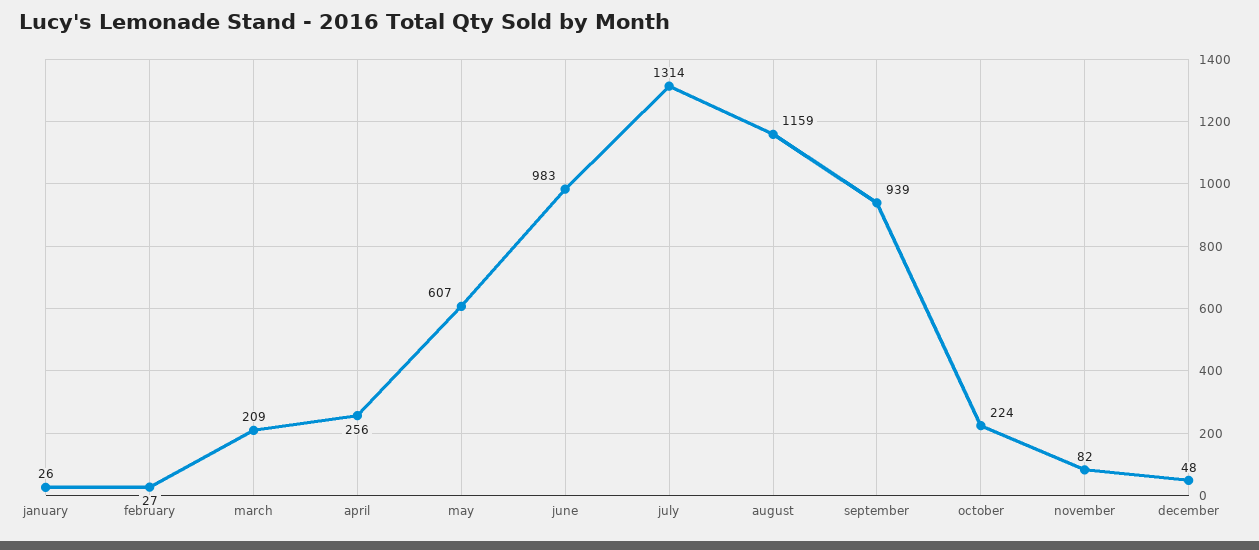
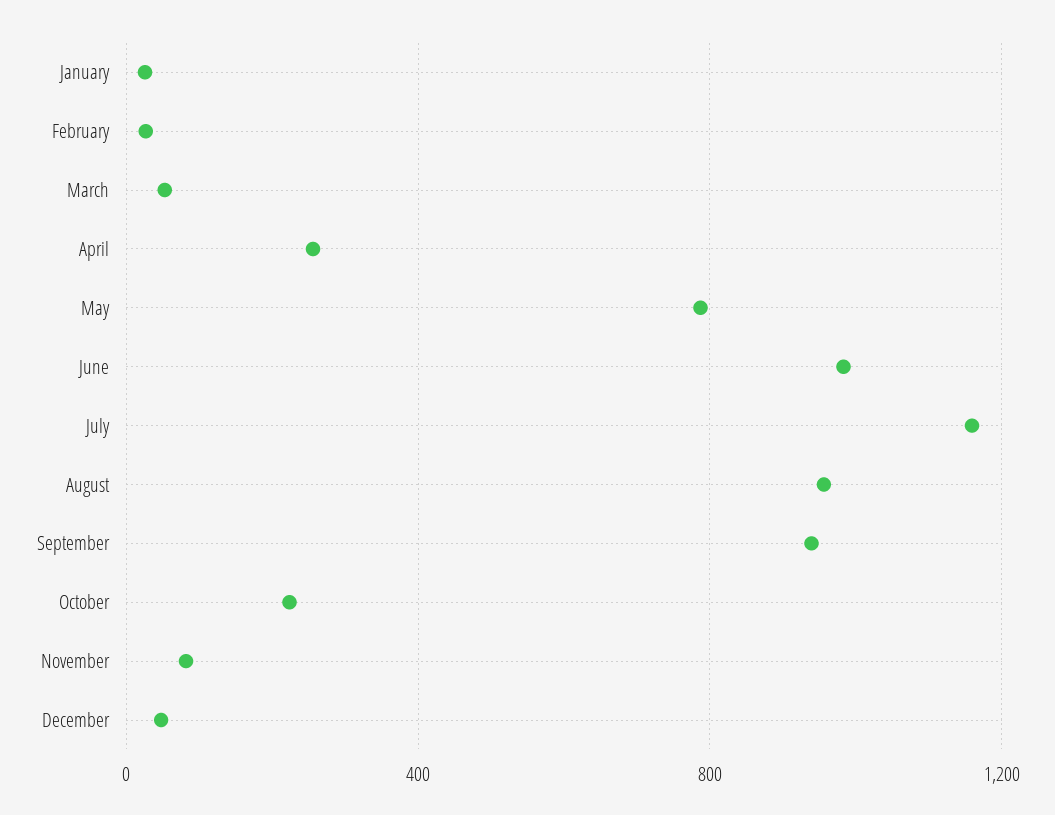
march: 209 -> 50
may: 607 -> 800
july: 1314 -> 1150
august: 1159 -> 950

